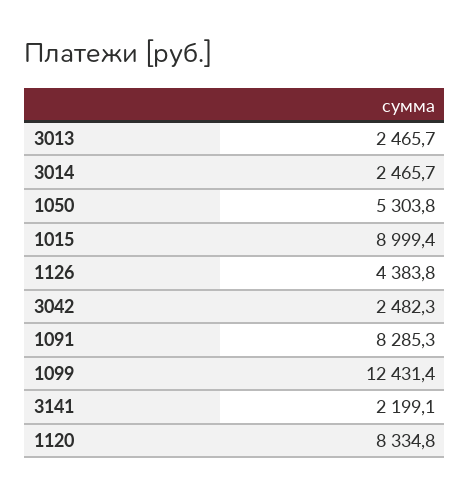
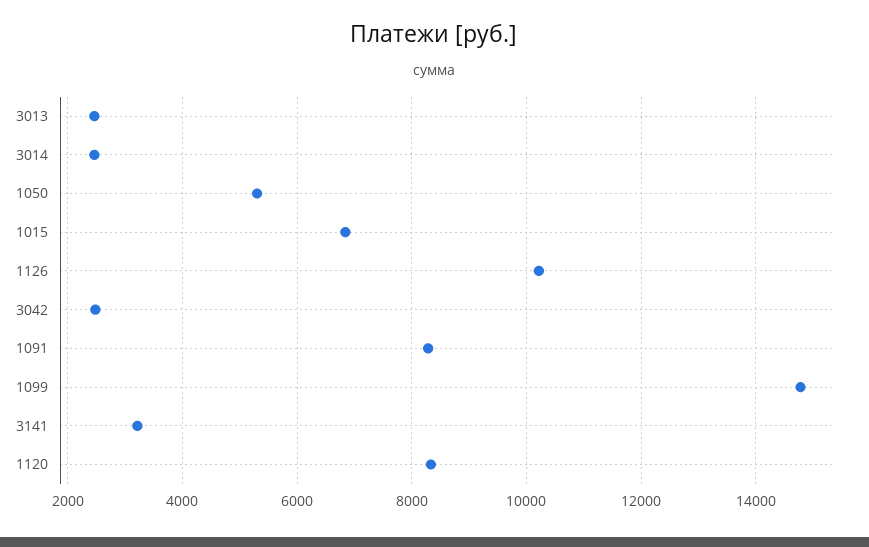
1015: 8999.4 -> 6800
1126: 4383.8 -> 10200
1099: 12431.4 -> 14800
3141: 2199.1 -> 3200

